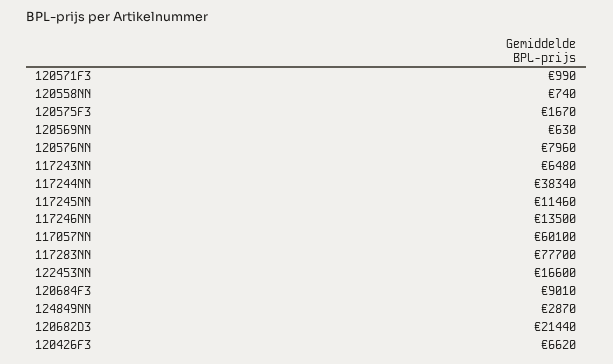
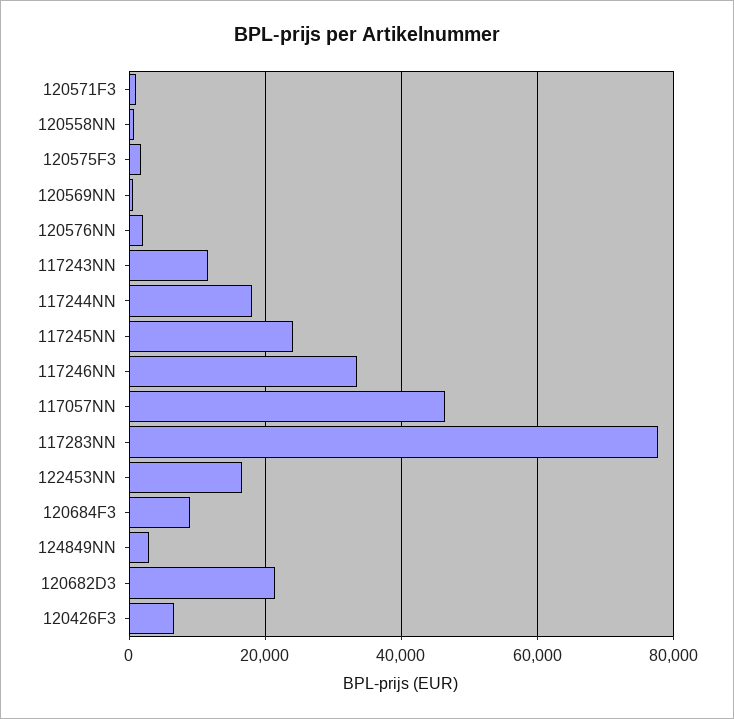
120576NN: 7960 -> 2000
117243NN: 6480 -> 12000
117244NN: 38340 -> 18000
117245NN: 11460 -> 24000
117246NN: 13500 -> 34000
117057NN: 60100 -> 46000

